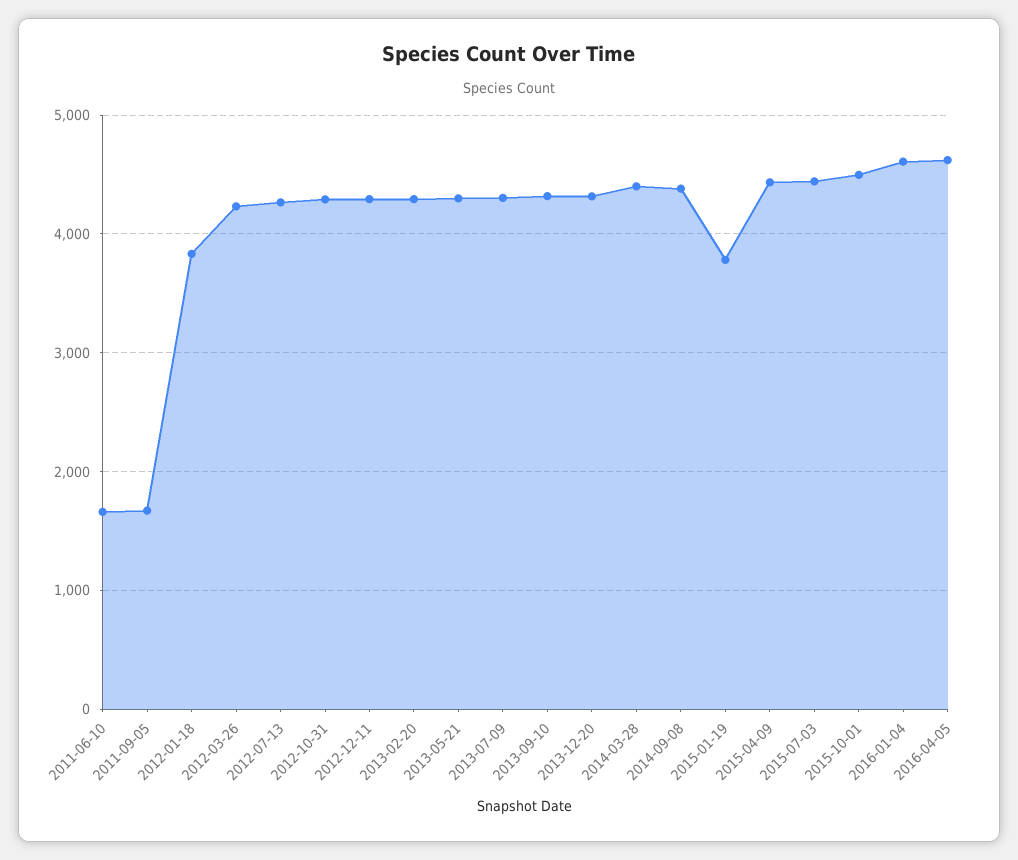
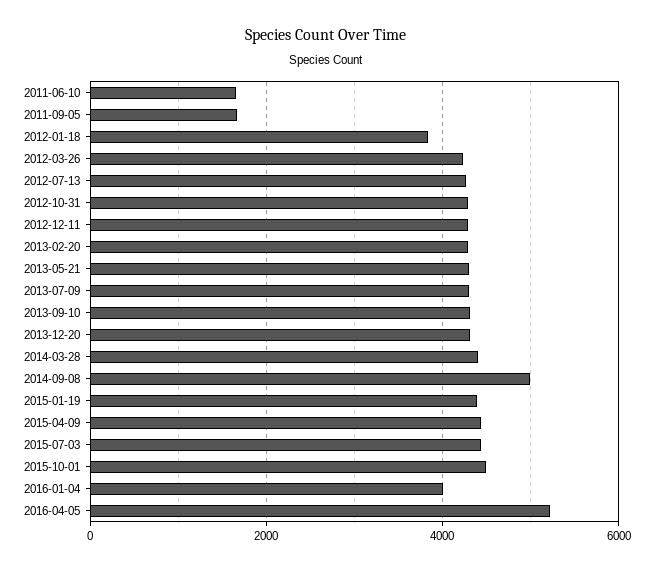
2014-09-08: 4400 -> 5000
2015-01-19: 3800 -> 4400
2016-01-04: 4600 -> 4000
2016-04-05: 4600 -> 5200

